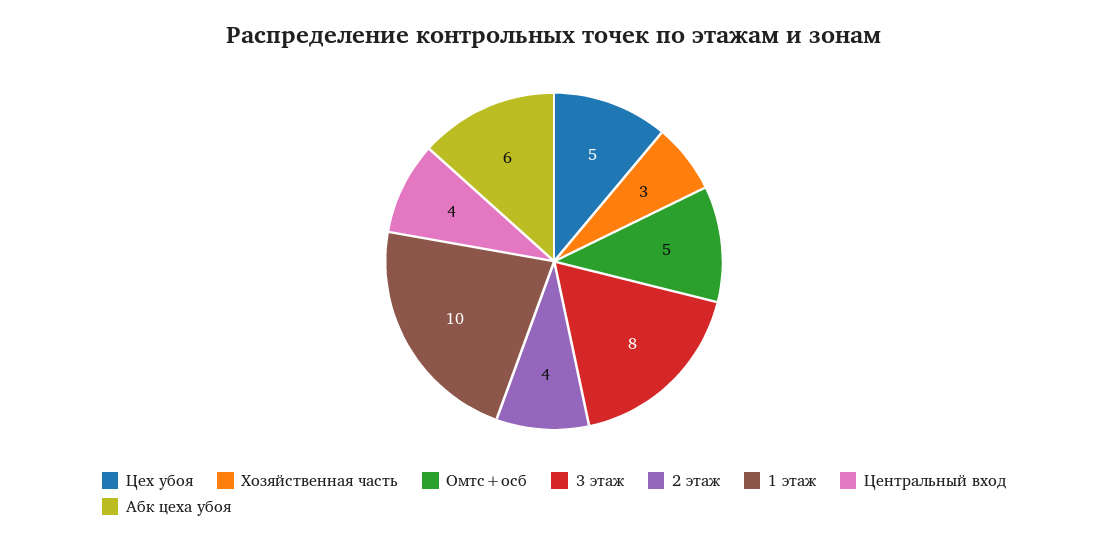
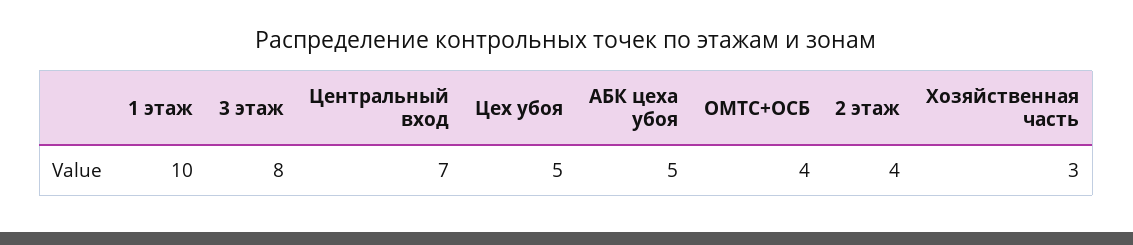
Омтс+осб: 5 -> 4
Центральный вход: 4 -> 7
Абк цеха убоя: 6 -> 5

